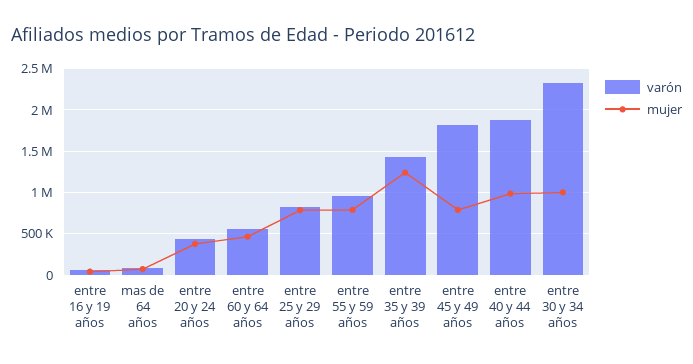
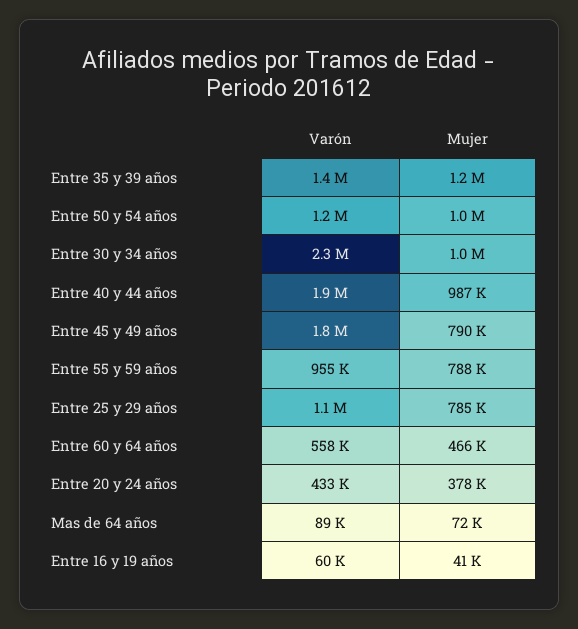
varón, entre 25 y 29 años: 800000 -> 1100000
varón, Entre 50 y 54 años: none -> 1200000
mujer, Entre 50 y 54 años: none -> 1000000

